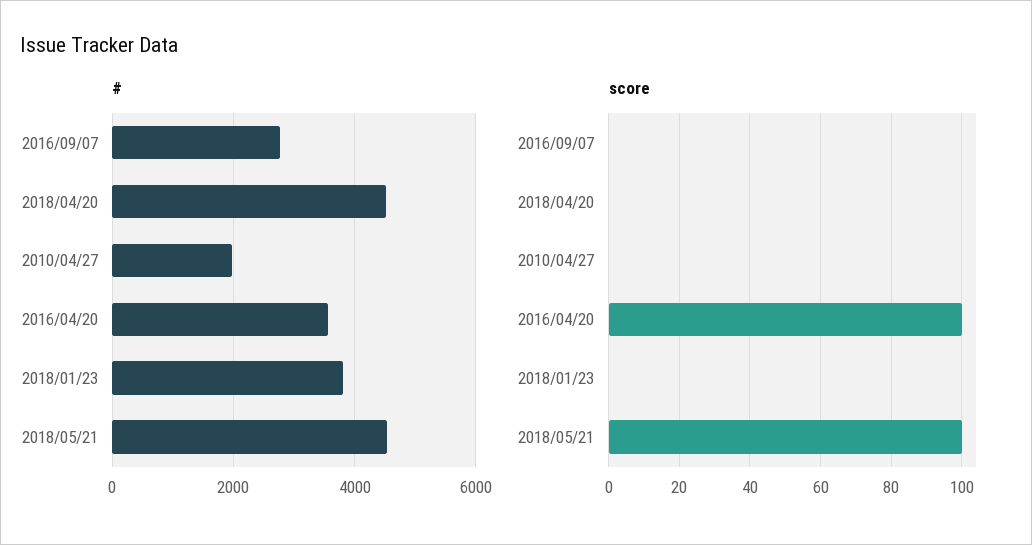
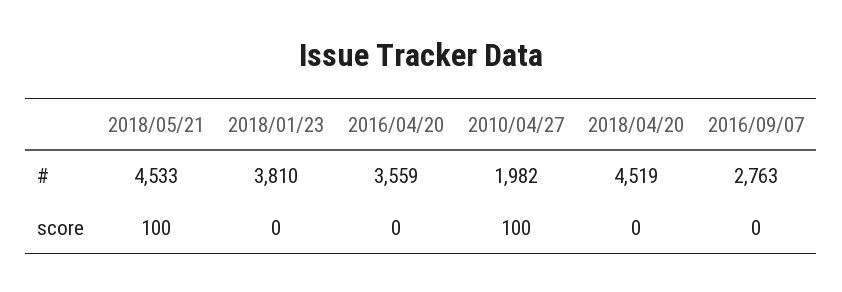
score, 2010/04/27: 0 -> 100
score, 2016/04/20: 100 -> 0

